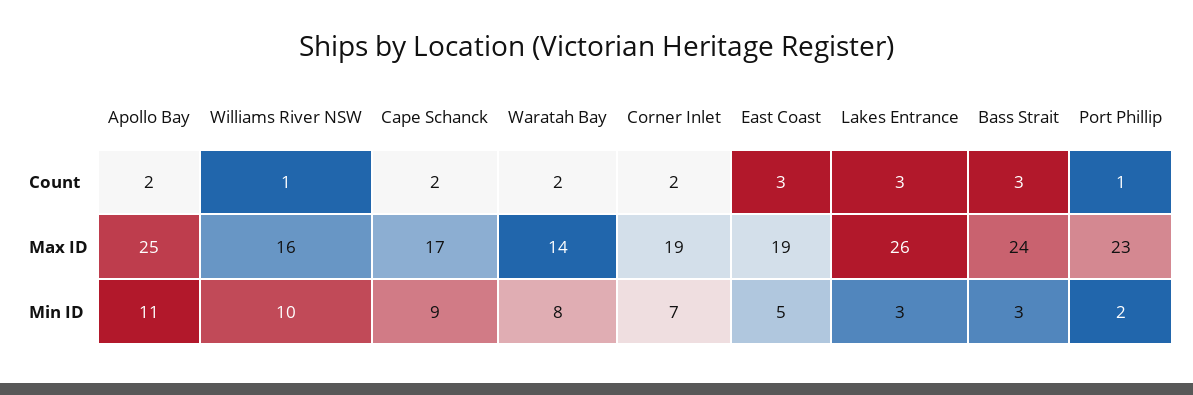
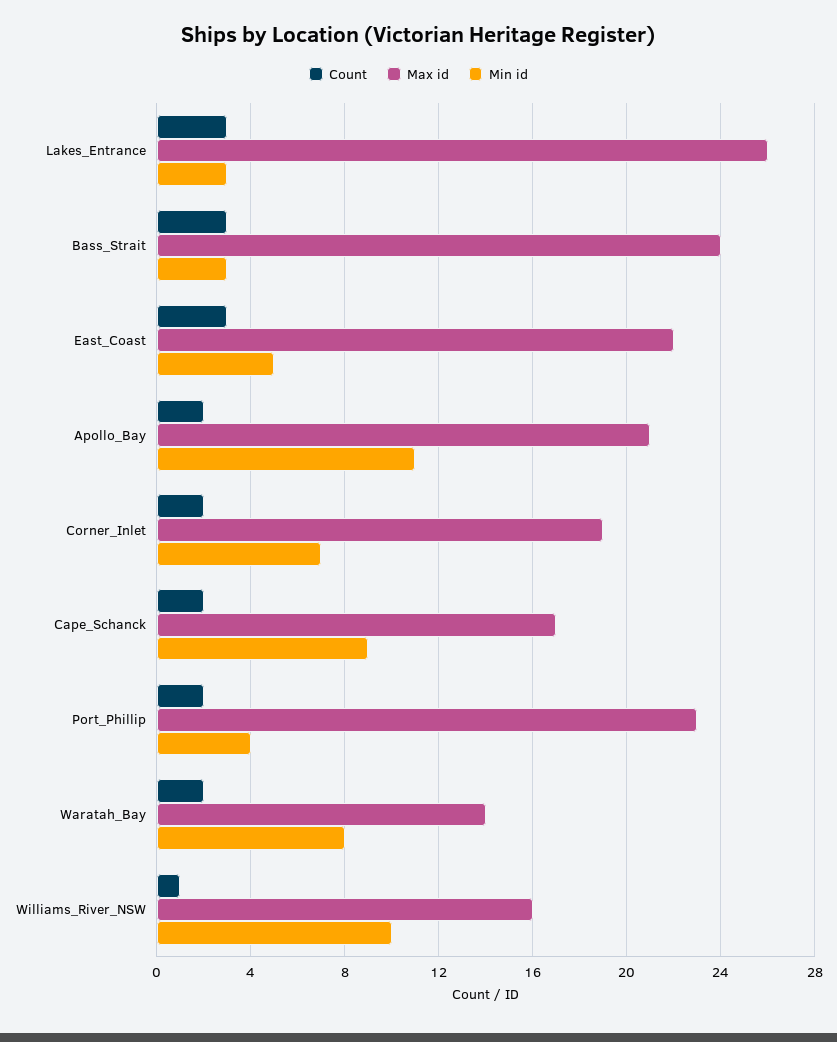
Count, Port Phillip: 1 -> 2
Max ID, Apollo Bay: 25 -> 21
Max ID, East Coast: 19 -> 22
Min ID, Port Phillip: 2 -> 4

